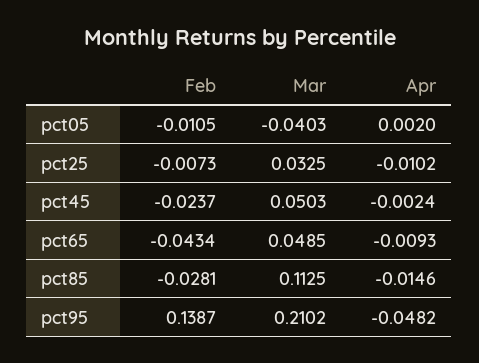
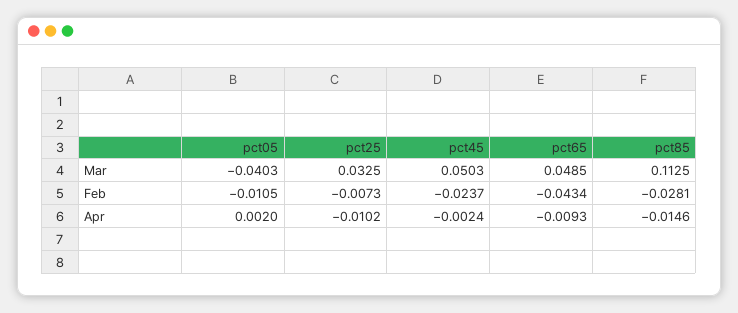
Feb, pct95: 0.1387 -> none
Mar, pct95: 0.2102 -> none
Apr, pct95: -0.0482 -> none

